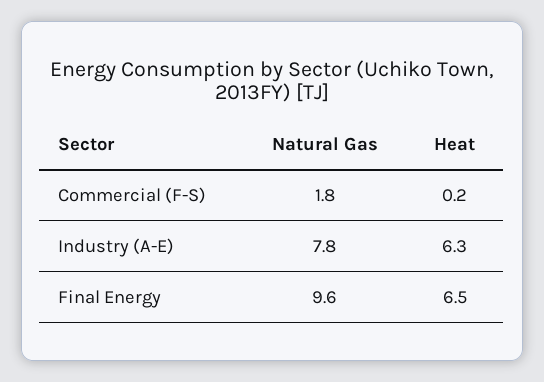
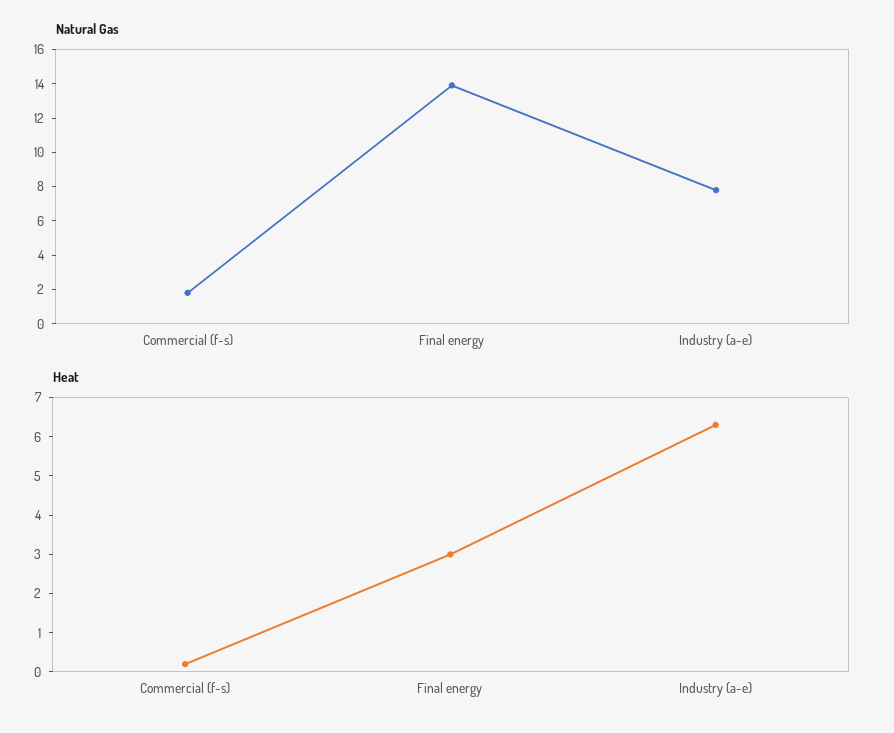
Natural Gas, Final Energy: 9.6 -> 14
Heat, Final Energy: 6.5 -> 3

